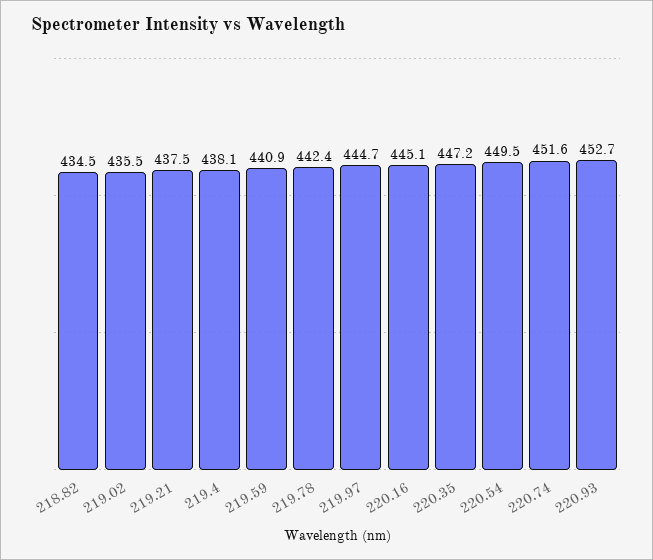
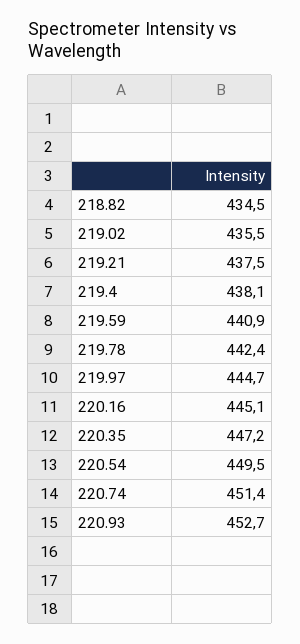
220.74: 451.6 -> 451.4

